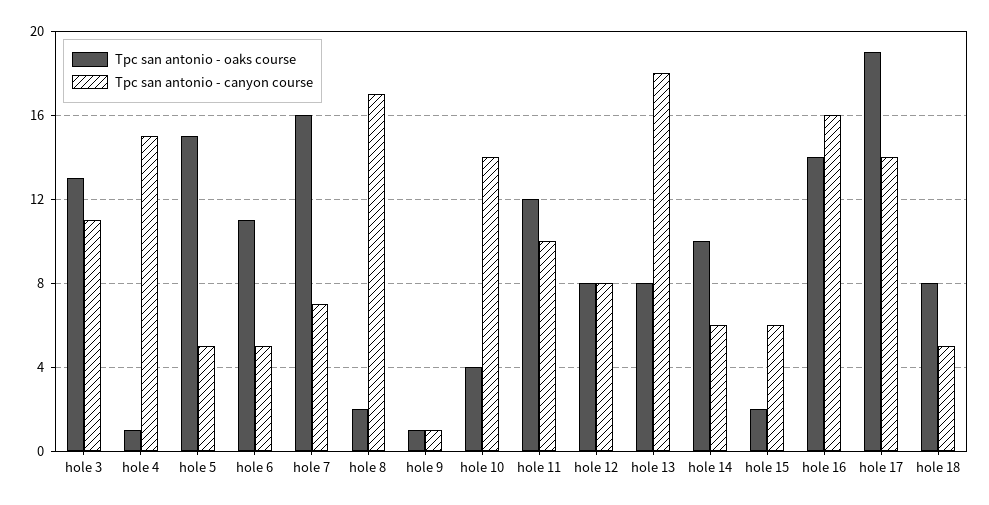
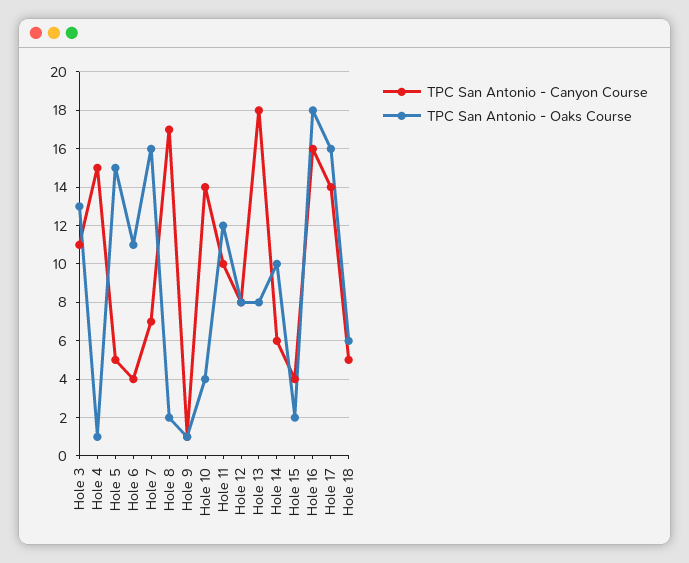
Tpc san antonio - canyon course, hole 6: 5 -> 4
Tpc san antonio - canyon course, hole 15: 6 -> 4
Tpc san antonio - oaks course, hole 16: 14 -> 18
Tpc san antonio - oaks course, hole 17: 19 -> 16
Tpc san antonio - oaks course, hole 18: 8 -> 6

